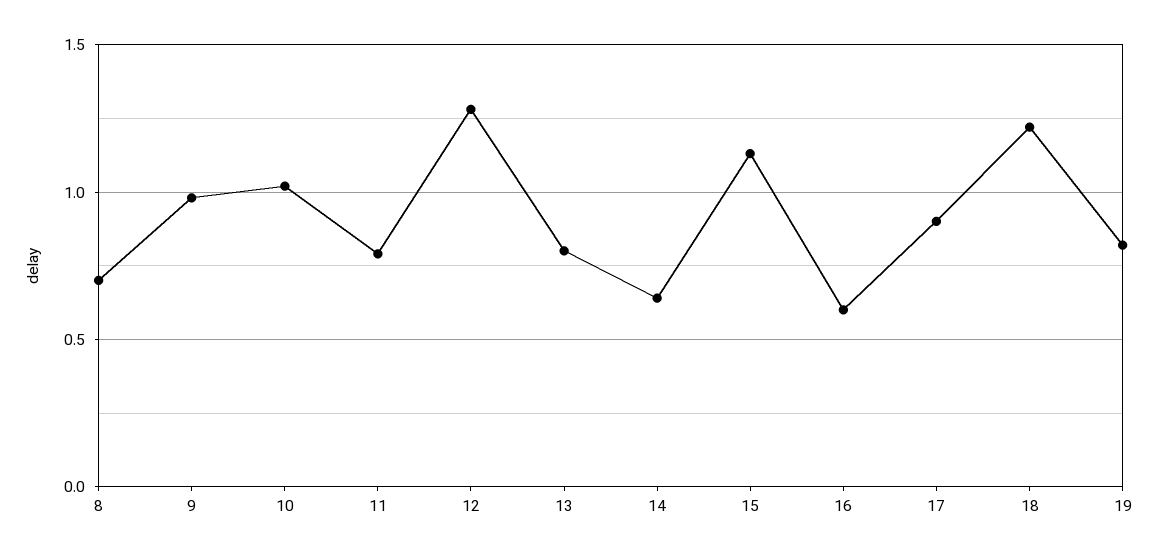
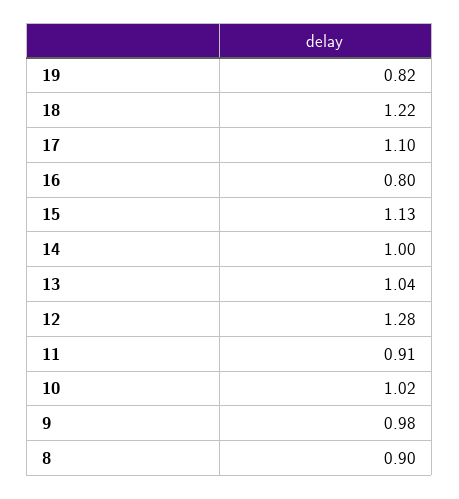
8: 0.7 -> 0.9
11: 0.8 -> 0.91
13: 0.8 -> 1.04
14: 0.65 -> 1
16: 0.6 -> 0.8
17: 0.9 -> 1.1

